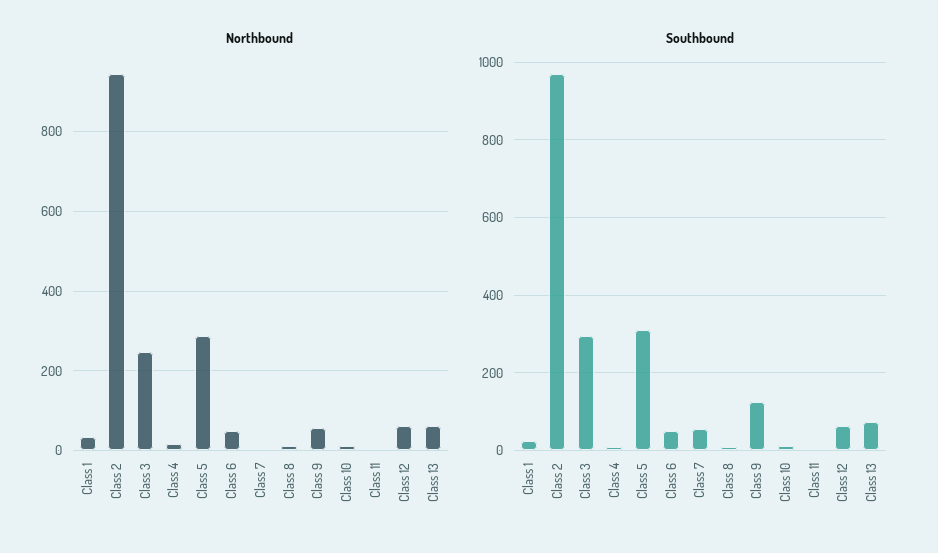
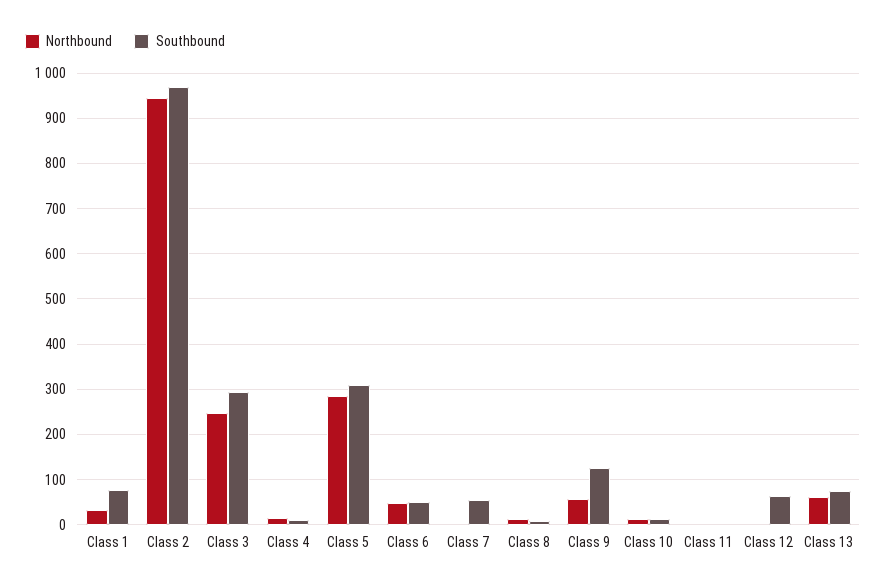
Northbound, Class 12: 60 -> 0
Southbound, Class 1: 20 -> 80

